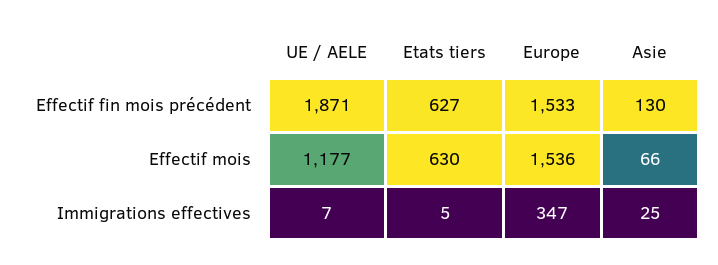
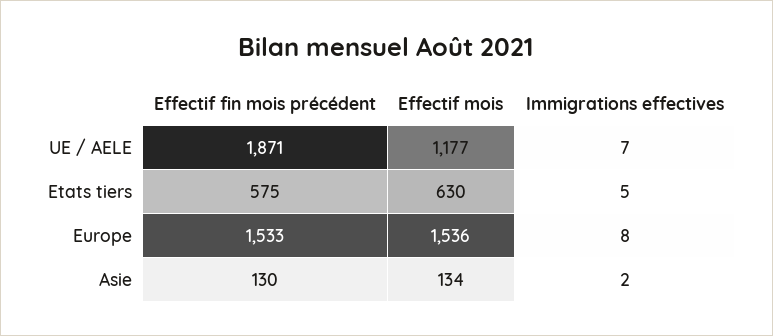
Etats tiers, Effectif fin mois précédent: 627 -> 575
Asie, Effectif mois: 66 -> 134
Europe, Immigrations effectives: 347 -> 8
Asie, Immigrations effectives: 25 -> 2

